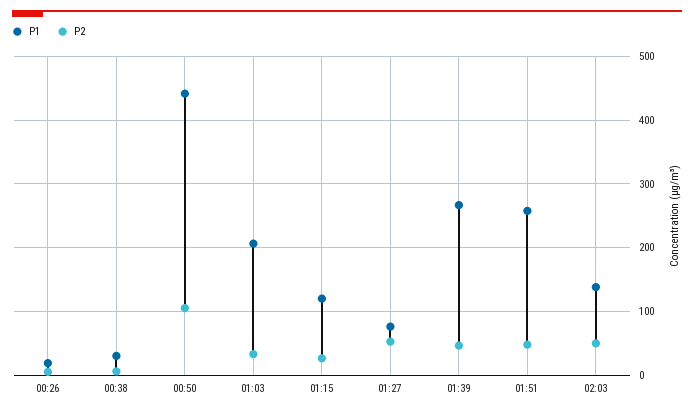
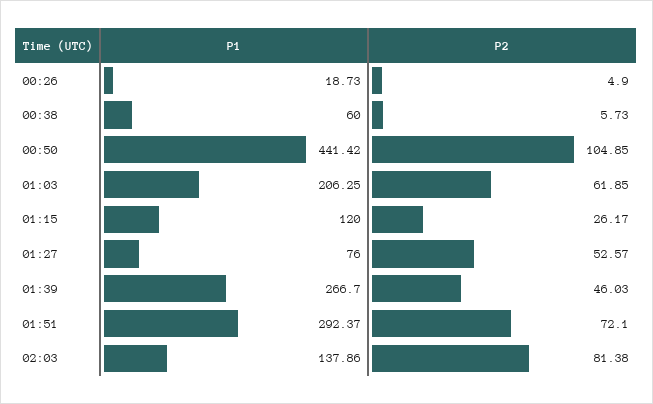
P1, 00:38: 30 -> 60
P2, 01:03: 30 -> 61.85
P1, 01:51: 260 -> 292.37
P2, 01:51: 50 -> 72.1
P2, 02:03: 50 -> 81.38

